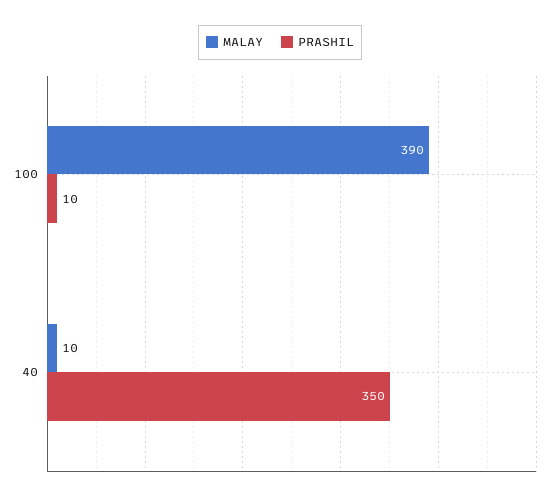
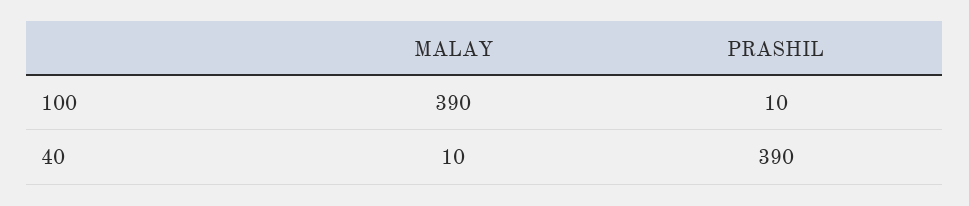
PRASHIL, 40: 350 -> 390

